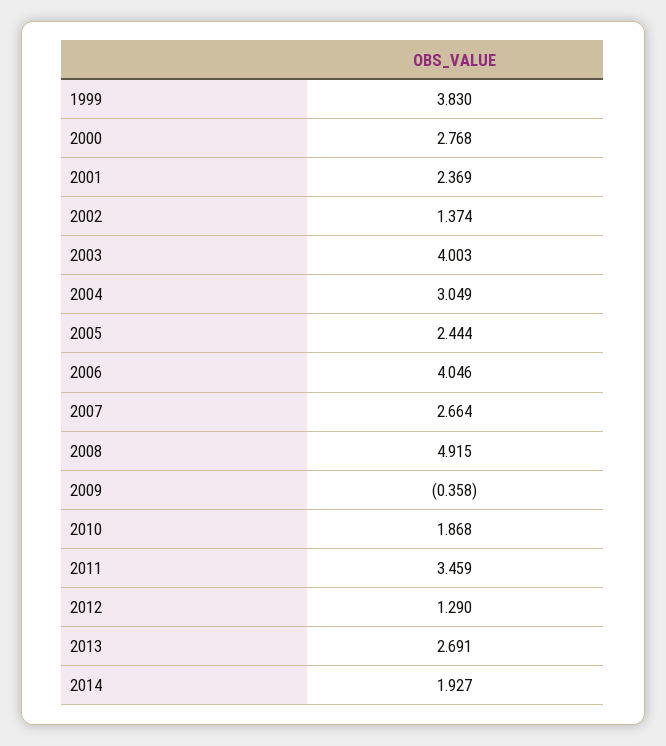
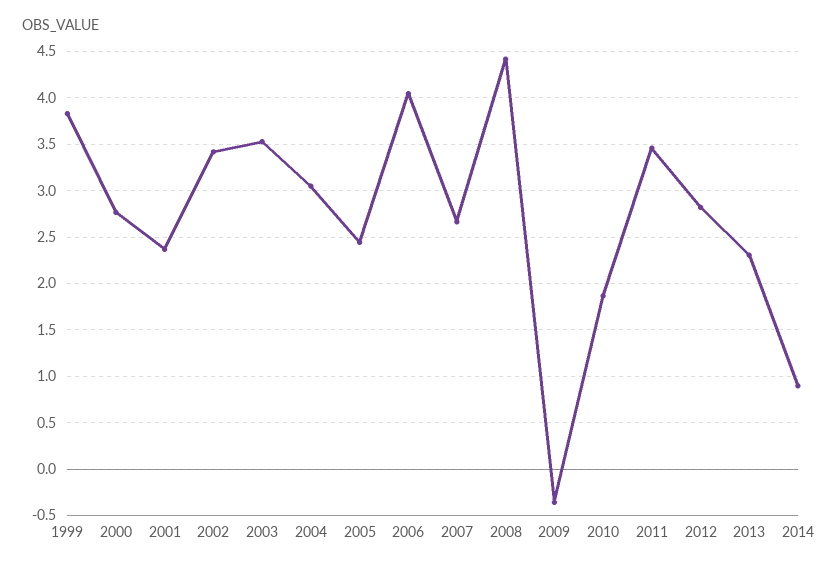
2002: 1.374 -> 3.4
2003: 4.003 -> 3.5
2008: 4.915 -> 4.4
2012: 1.29 -> 2.8
2013: 2.691 -> 2.3
2014: 1.927 -> 0.9

